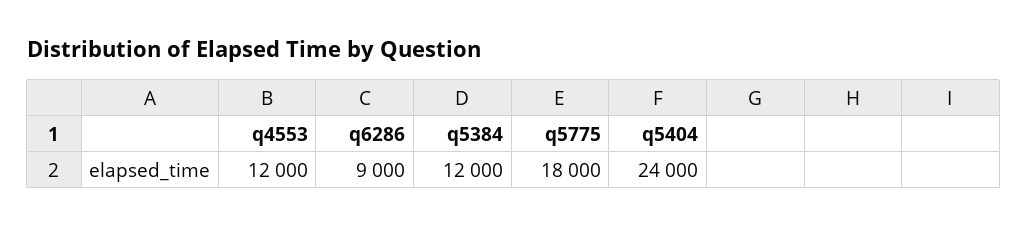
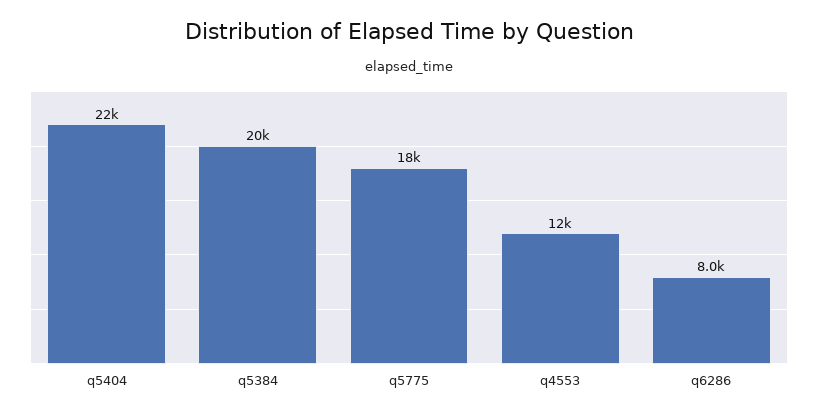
q6286: 9000 -> 8000
q5384: 12000 -> 20000
q5404: 24000 -> 22000

